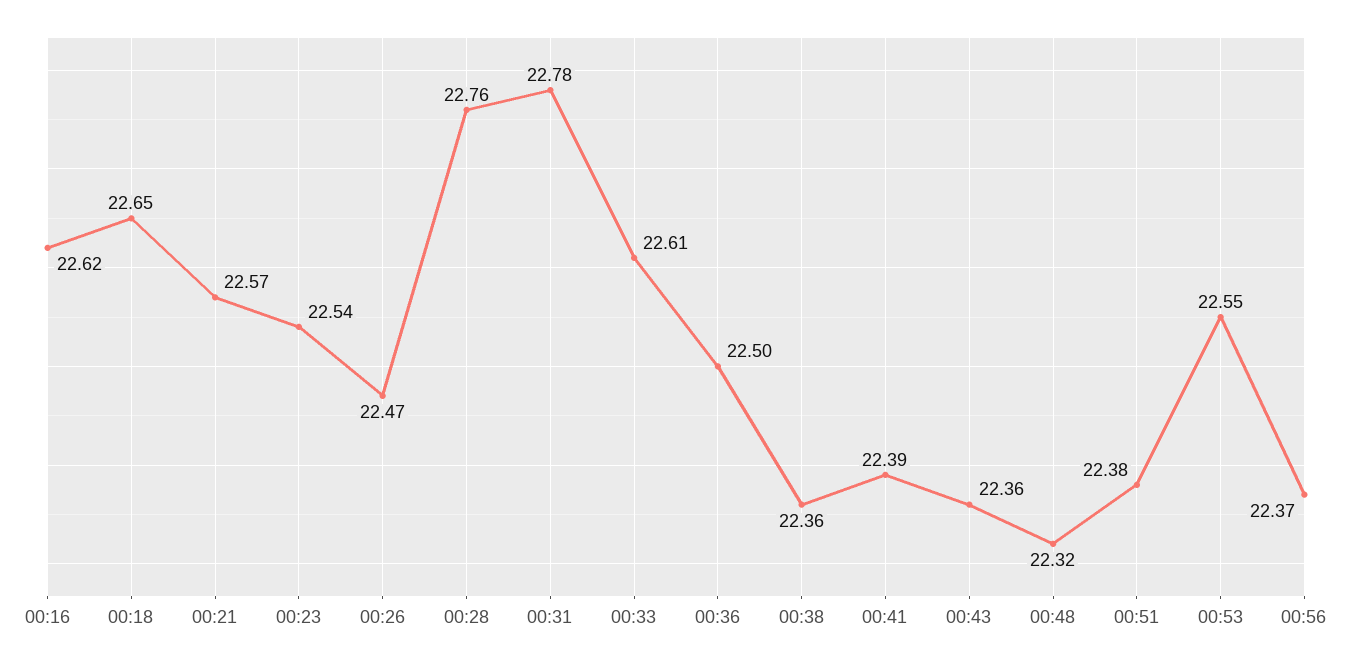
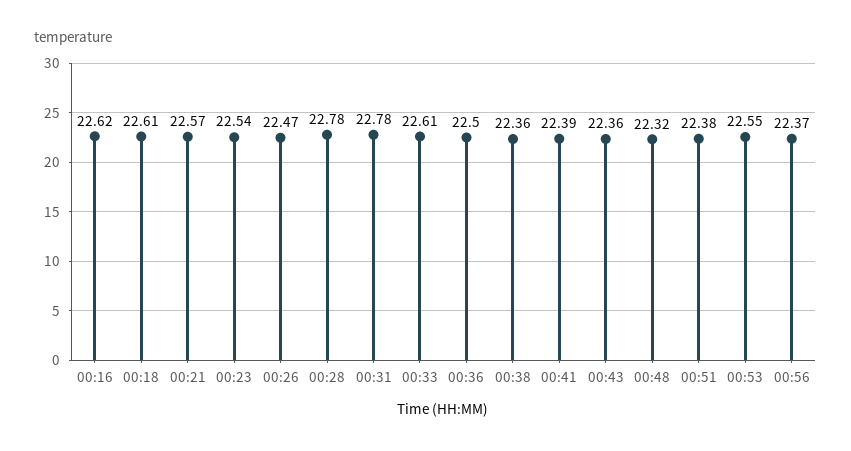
00:18: 22.65 -> 22.61
00:28: 22.76 -> 22.78

